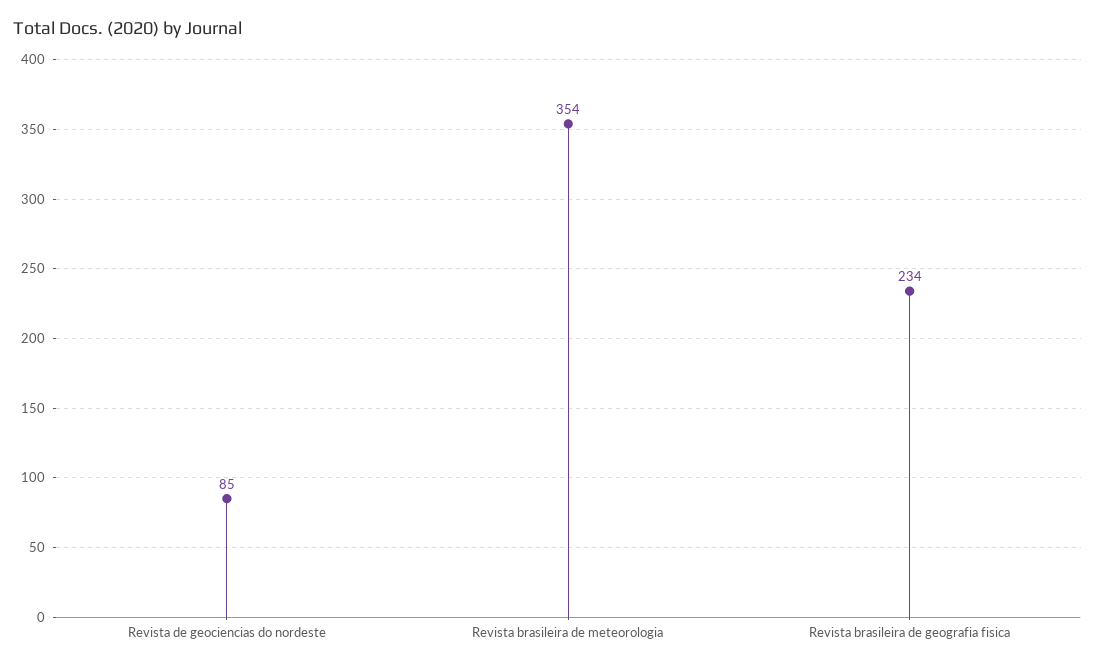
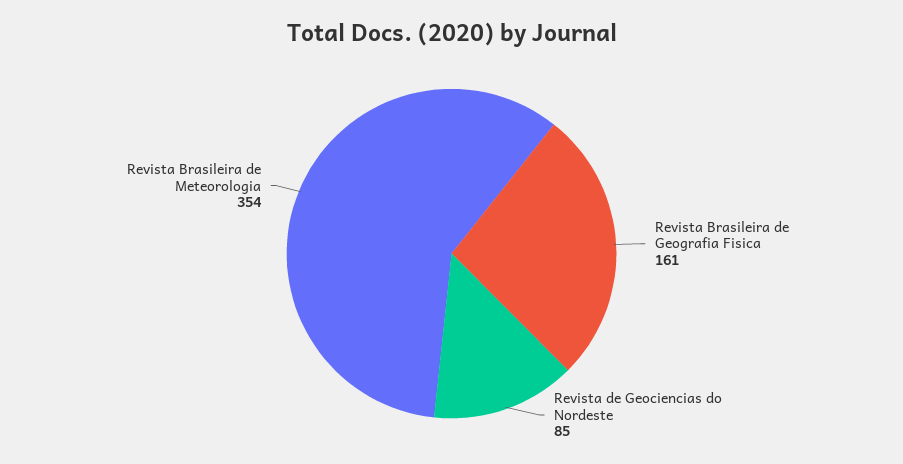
Revista brasileira de geografia fisica: 234 -> 161

